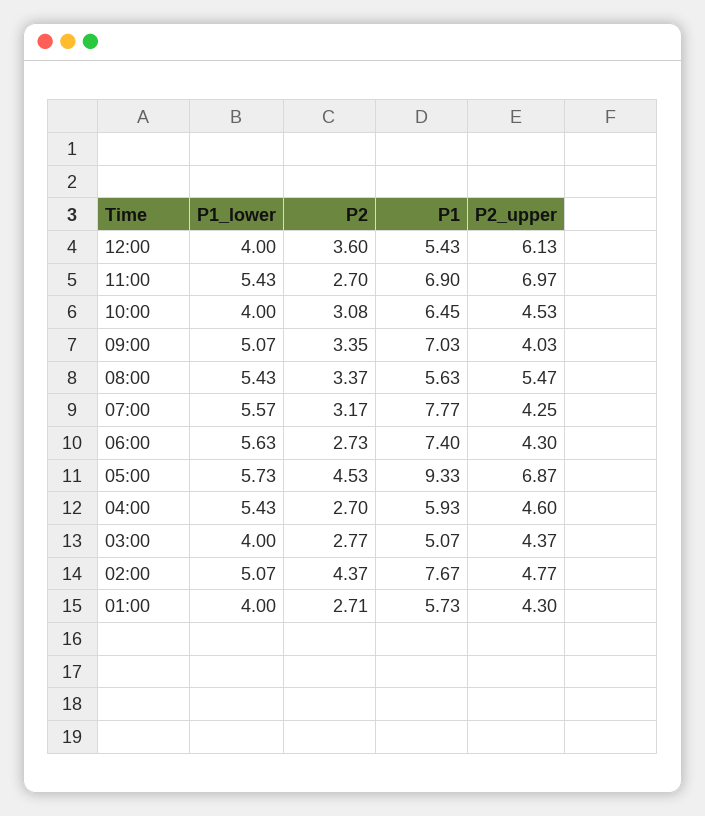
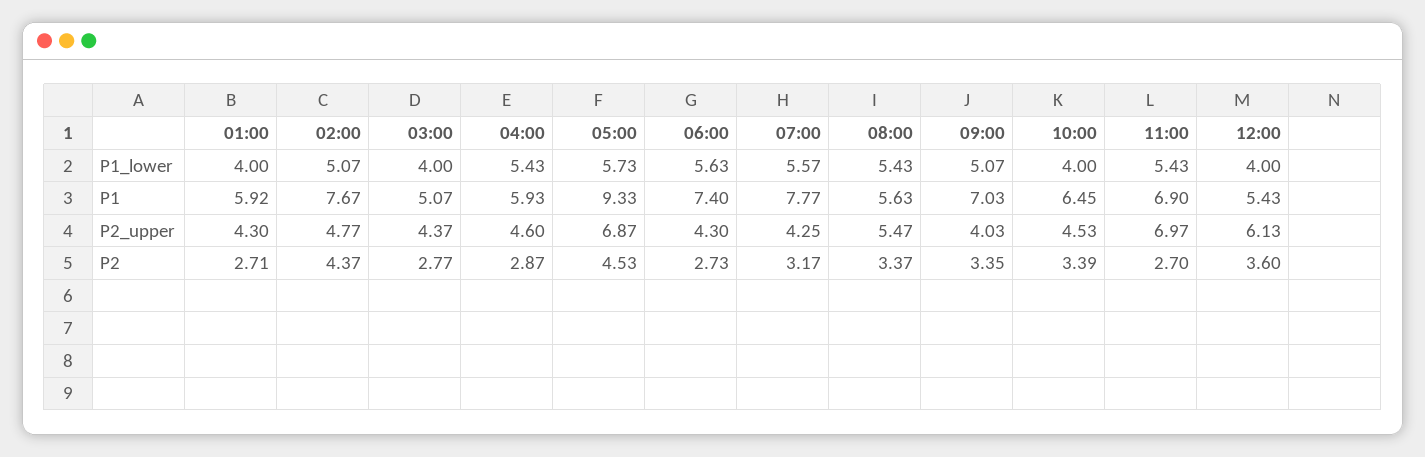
P2, 10:00: 3.08 -> 3.39
P2, 04:00: 2.7 -> 2.87
P1, 01:00: 5.73 -> 5.92

